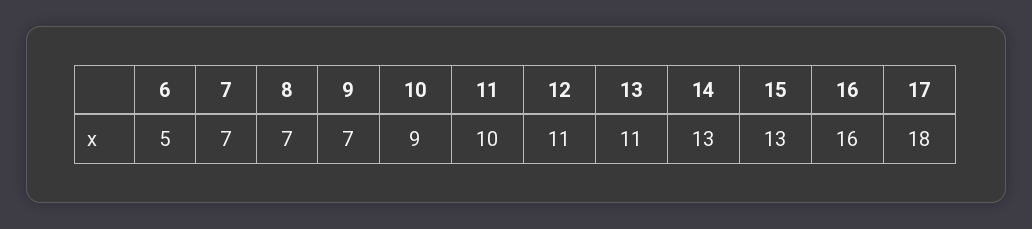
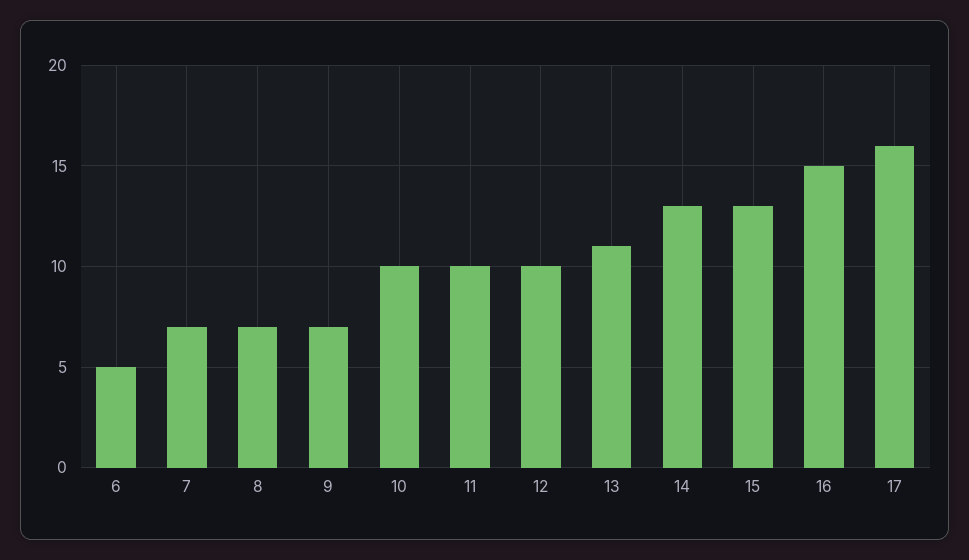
10: 9 -> 10
12: 11 -> 10
16: 16 -> 15
17: 18 -> 16

